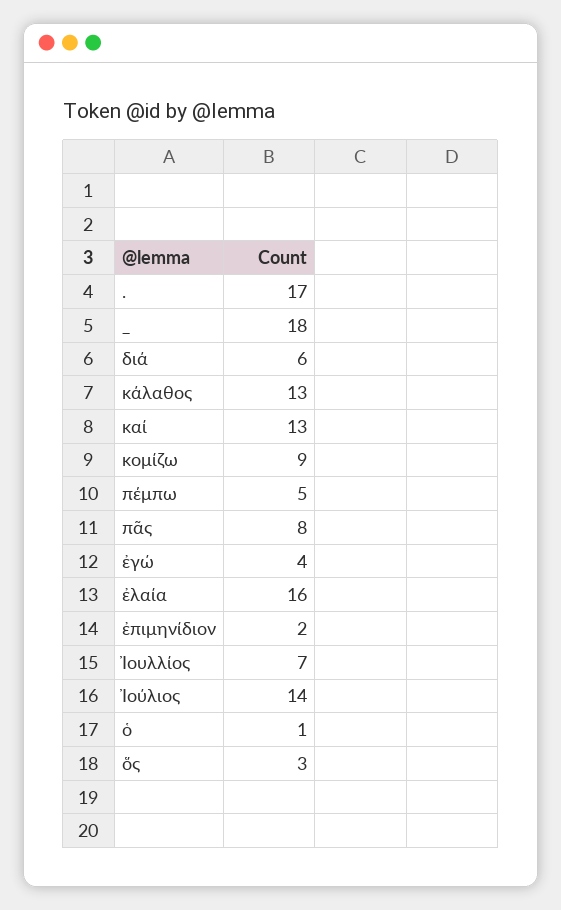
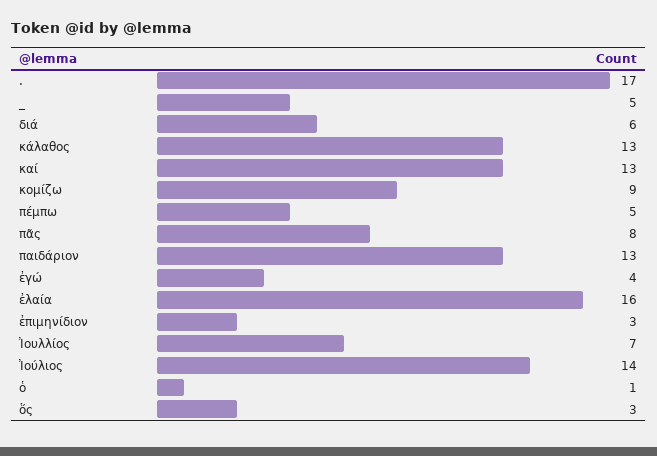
_: 18 -> 5
ἐπιμηνίδιον: 2 -> 3
παιδάριον: none -> 13

